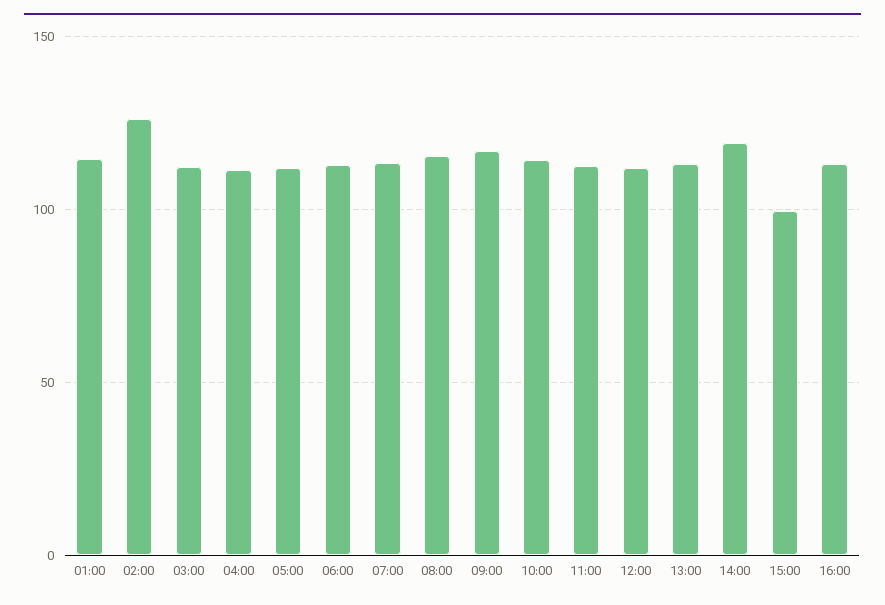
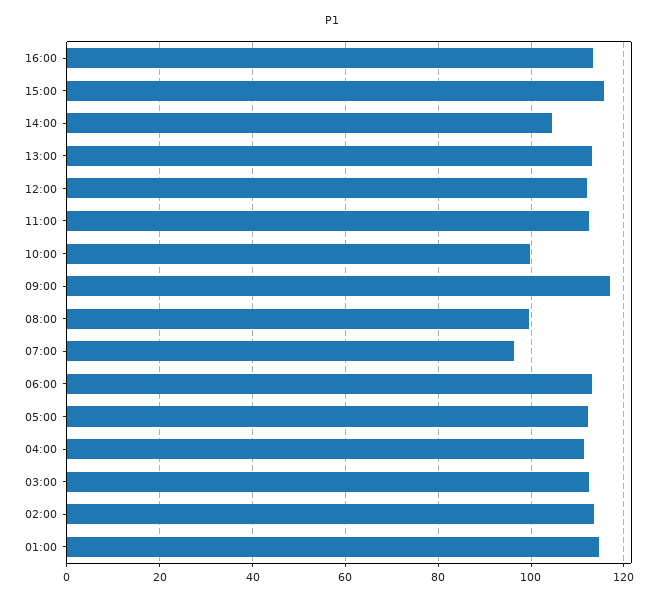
02:00: 125 -> 114
07:00: 115 -> 96
08:00: 115 -> 100
10:00: 115 -> 100
14:00: 120 -> 104
15:00: 100 -> 116

